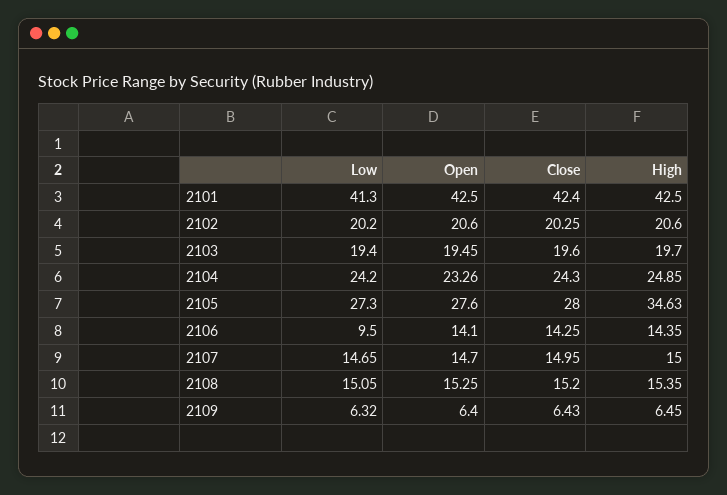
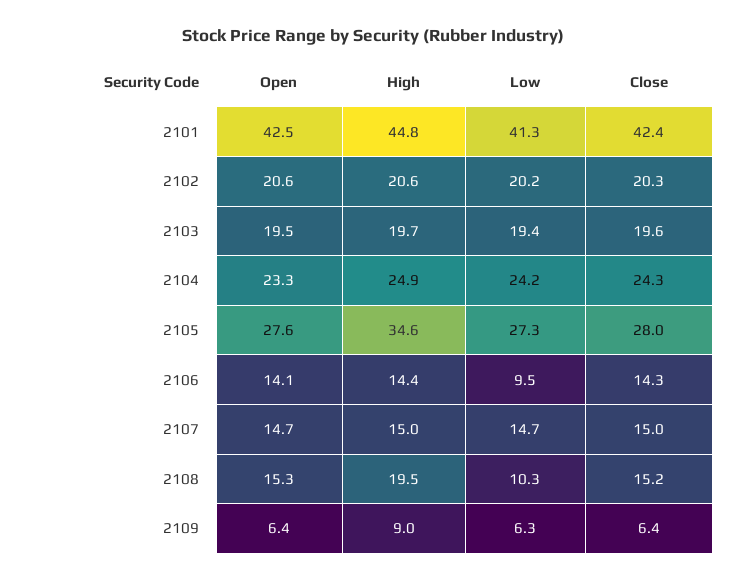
High, 2101: 42.5 -> 44.8
Low, 2108: 15.05 -> 10.3
High, 2108: 15.35 -> 19.5
High, 2109: 6.45 -> 9

